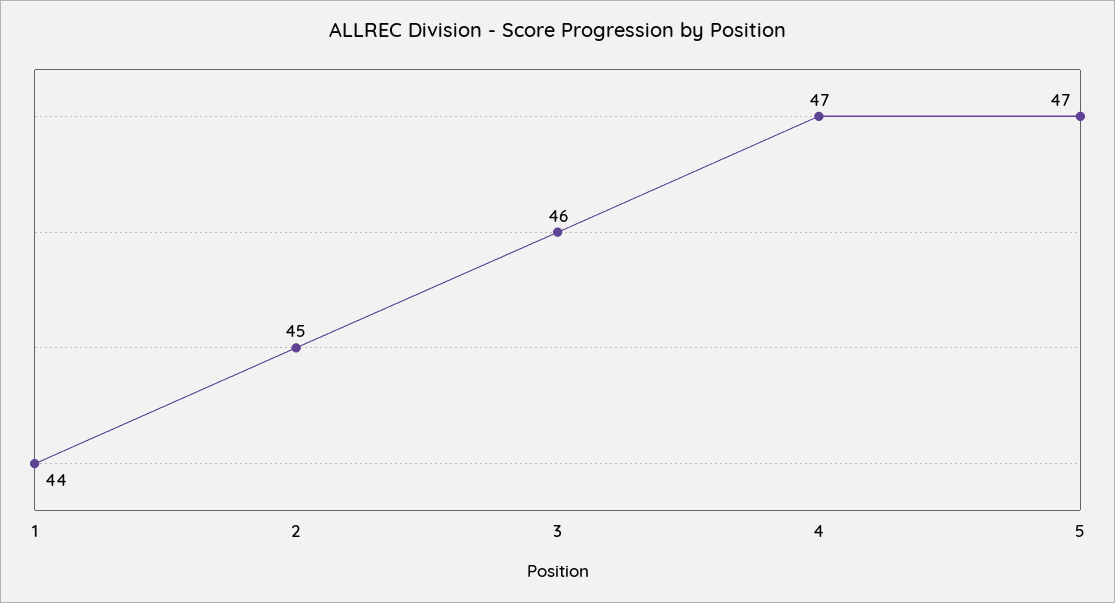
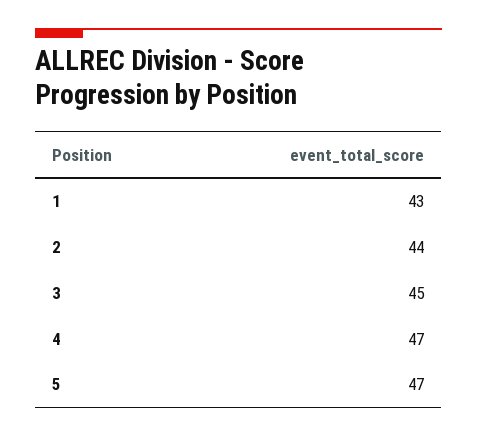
1: 44 -> 43
2: 45 -> 44
3: 46 -> 45

